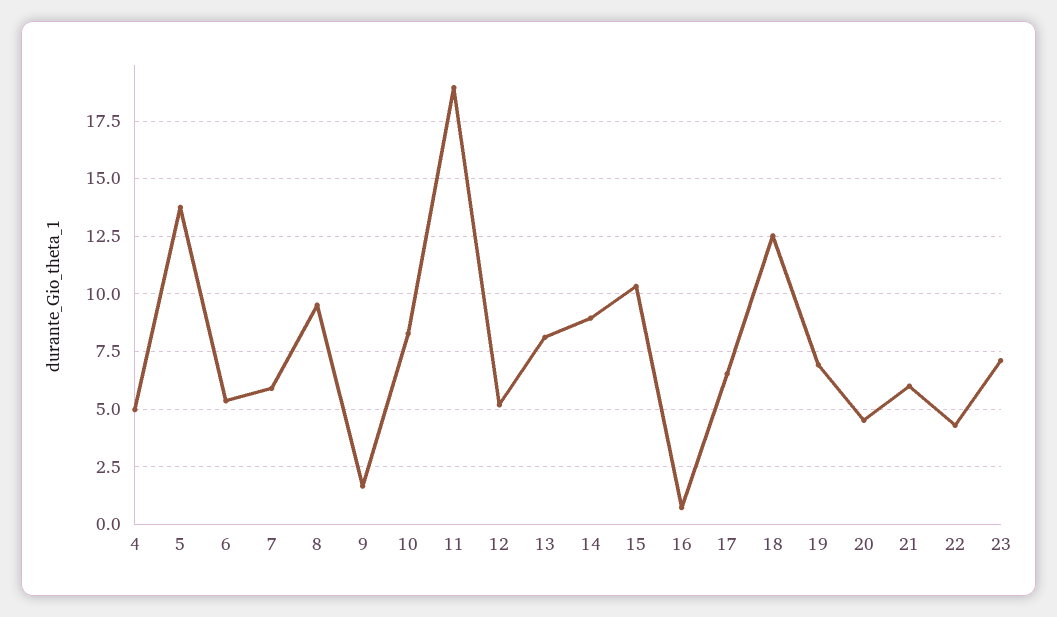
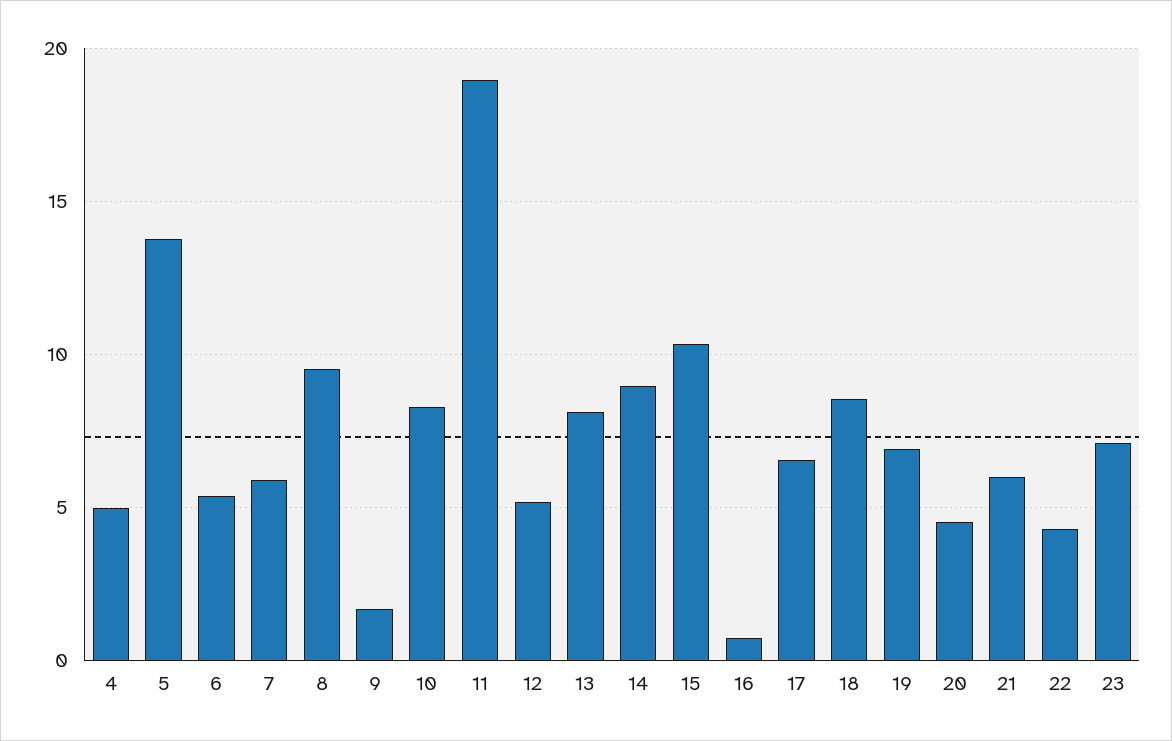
18: 12.5 -> 8.5

